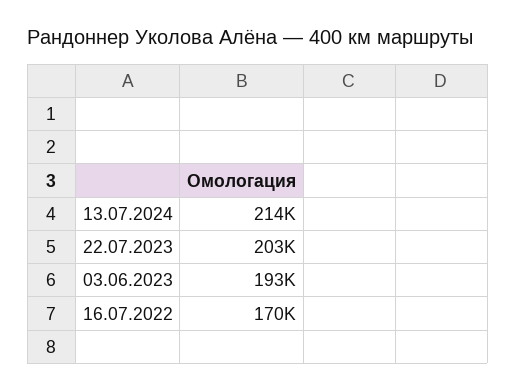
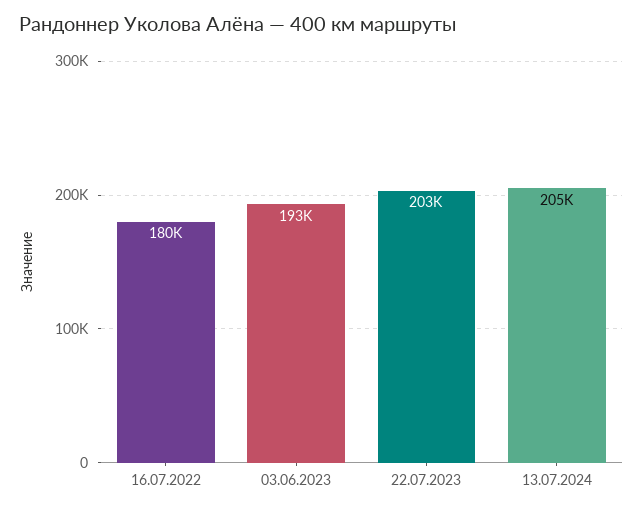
13.07.2024: 214000 -> 205000
16.07.2022: 170000 -> 180000

